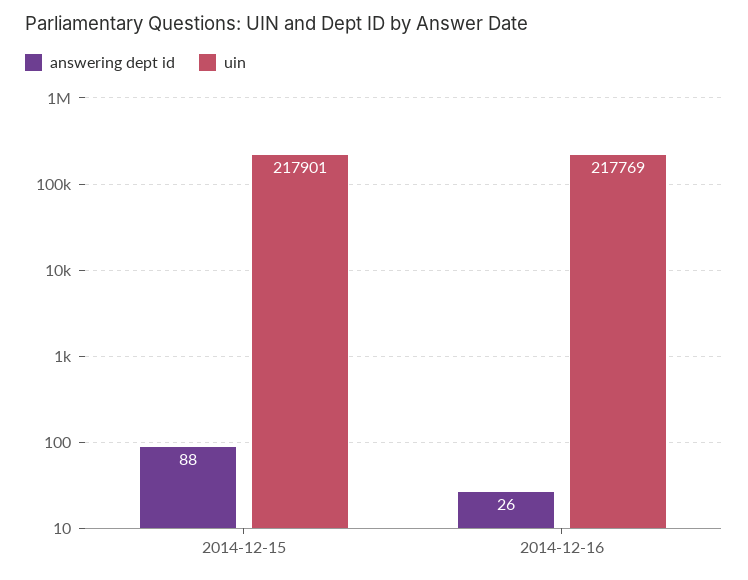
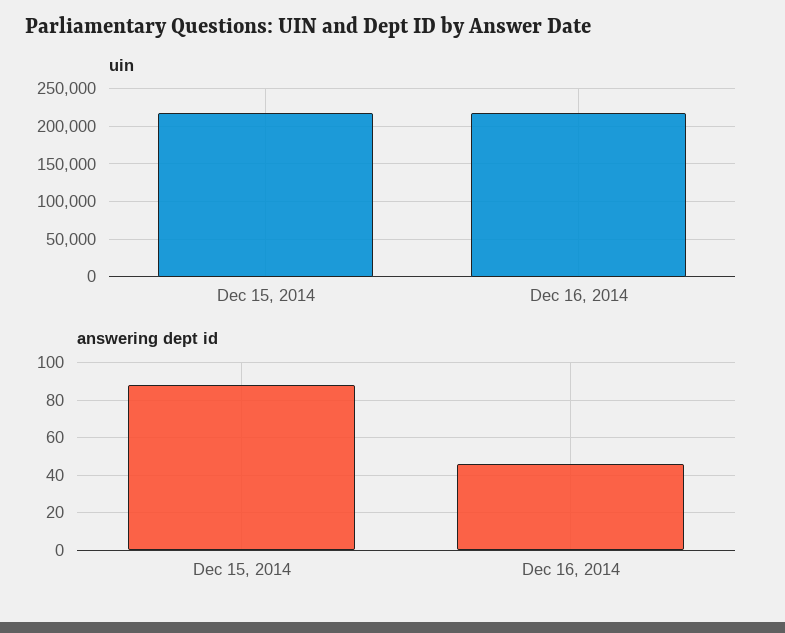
answering dept id, 2014-12-16: 26 -> 45

